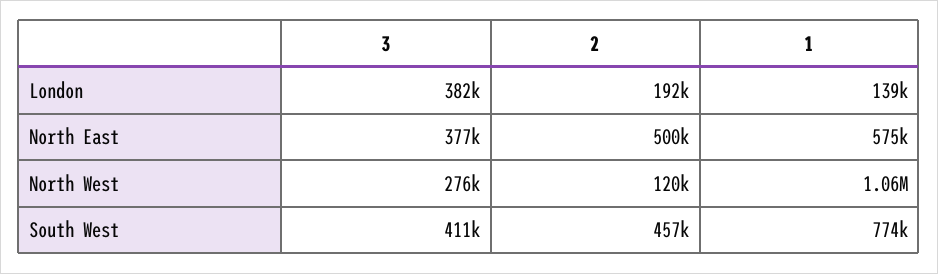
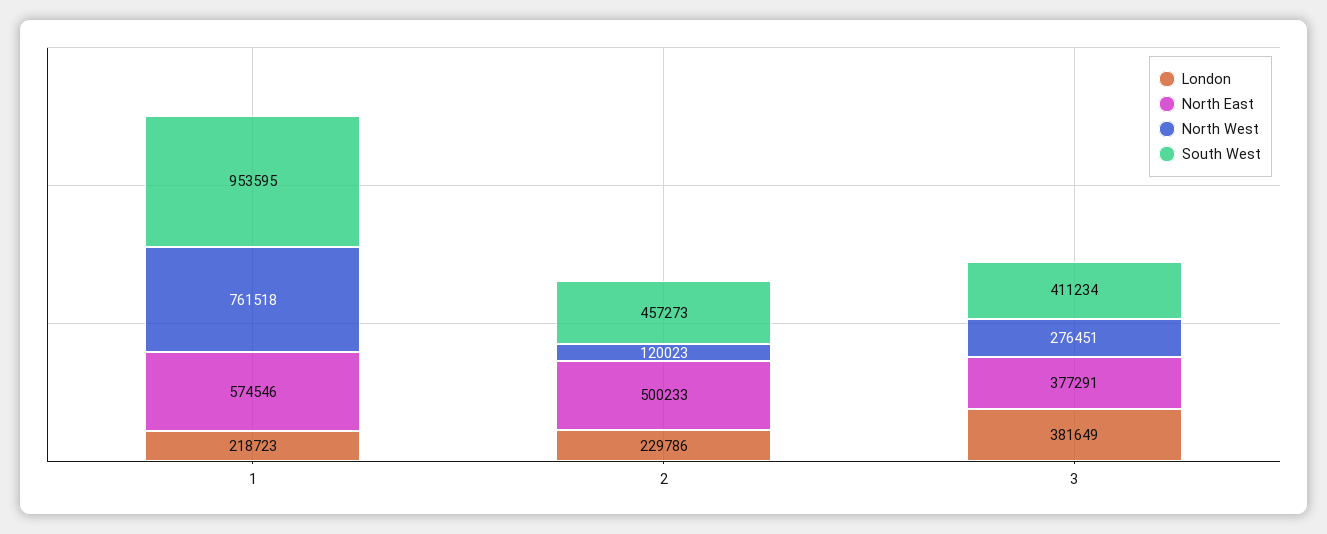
London, 2: 192000 -> 229786
London, 1: 139000 -> 218723
North West, 1: 1060000 -> 761518
South West, 1: 774000 -> 953595

